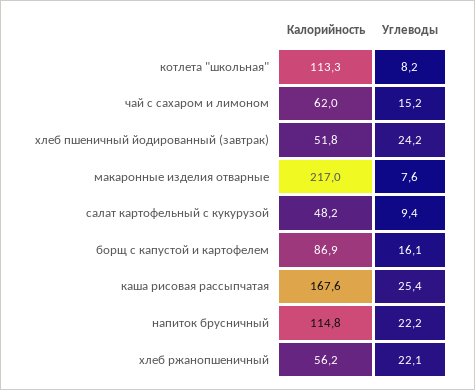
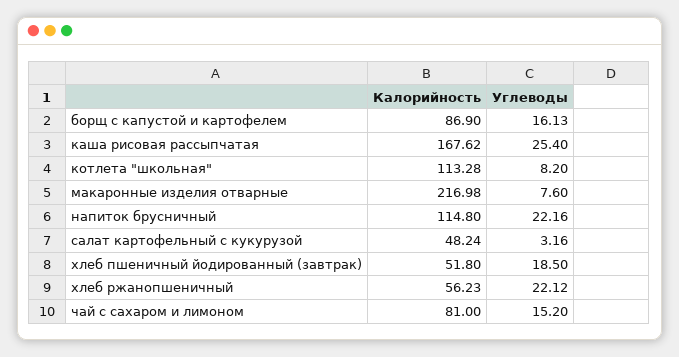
Калорийность, чай с сахаром и лимоном: 62 -> 81
Углеводы, хлеб пшеничный йодированный (завтрак): 24.2 -> 18.5
Углеводы, салат картофельный с кукурузой: 9.4 -> 3.16

